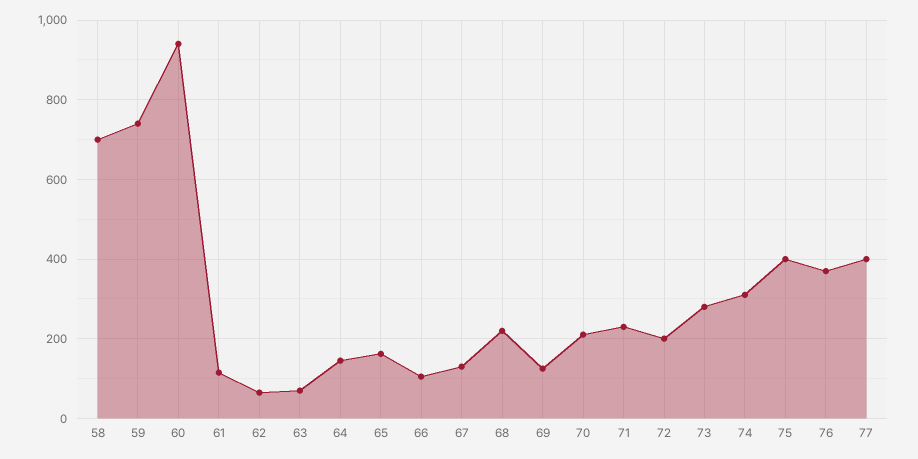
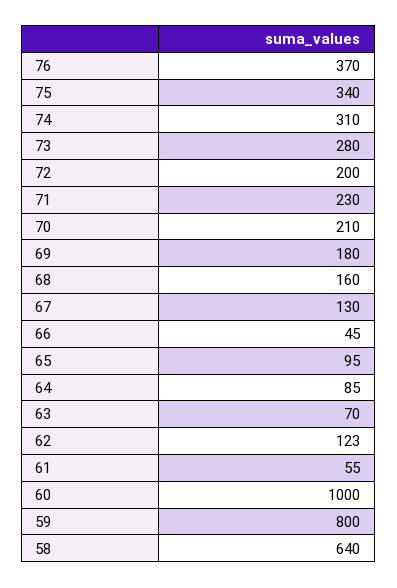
58: 700 -> 640
59: 740 -> 800
60: 940 -> 1000
61: 120 -> 55
62: 60 -> 123
64: 140 -> 85
65: 160 -> 95
66: 100 -> 45
68: 220 -> 160
69: 120 -> 180
75: 400 -> 340
77: 400 -> none

